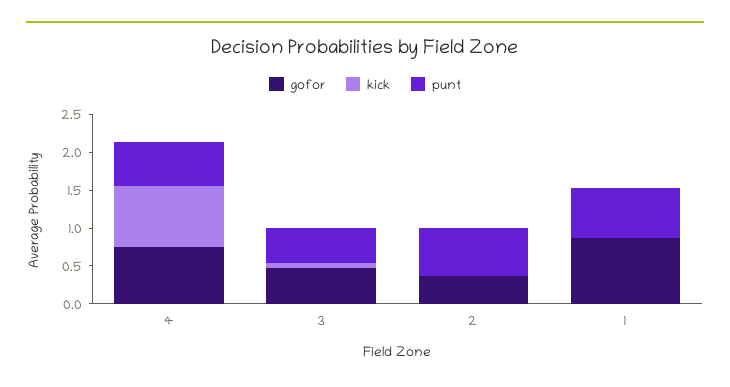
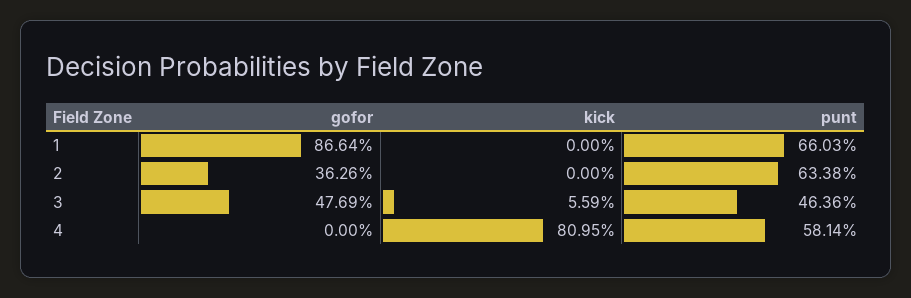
gofor, 4: 0.75 -> 0

